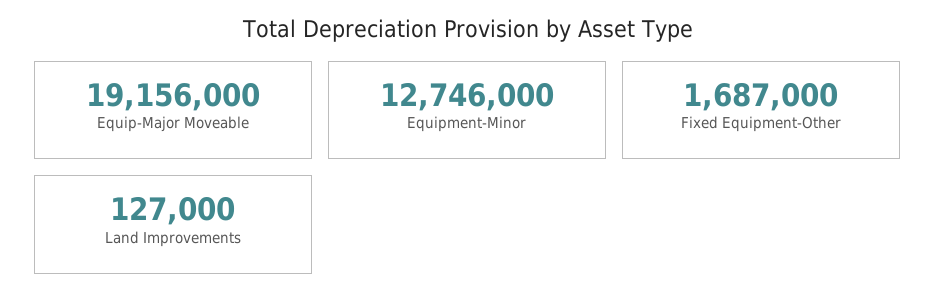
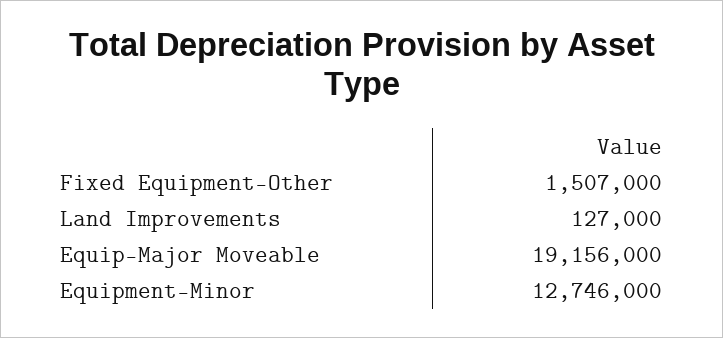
Fixed Equipment-Other: 1687000 -> 1507000

